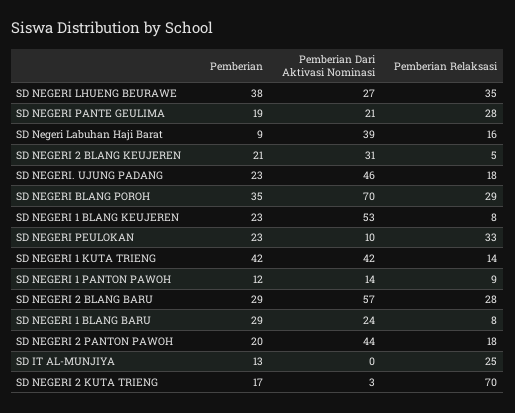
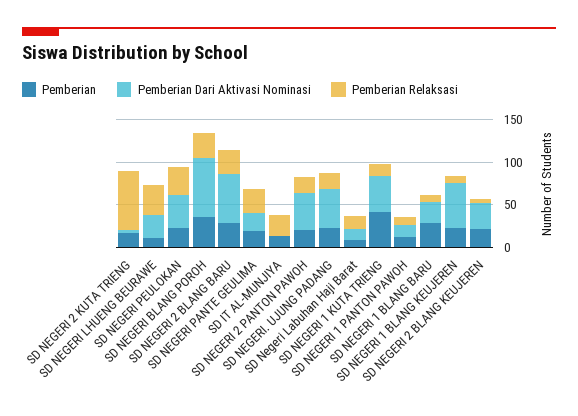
Pemberian, SD NEGERI LHUENG BEURAWE: 38 -> 10
Pemberian Dari Aktivasi Nominasi, SD Negeri Labuhan Haji Barat: 39 -> 10
Pemberian Dari Aktivasi Nominasi, SD NEGERI PEULOKAN: 10 -> 40

